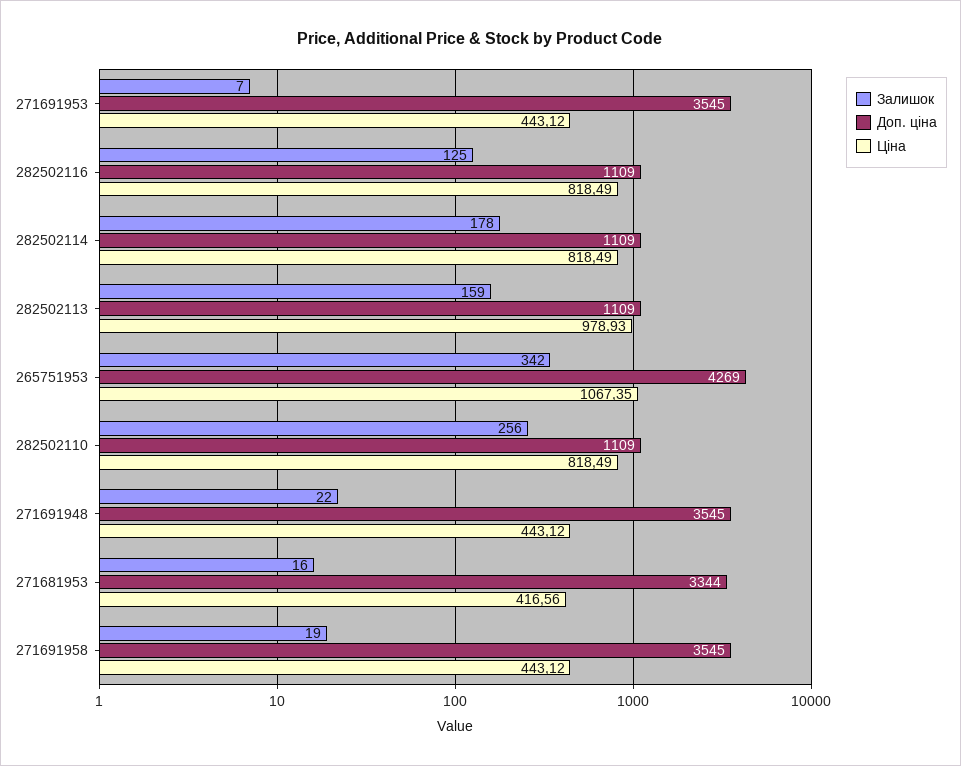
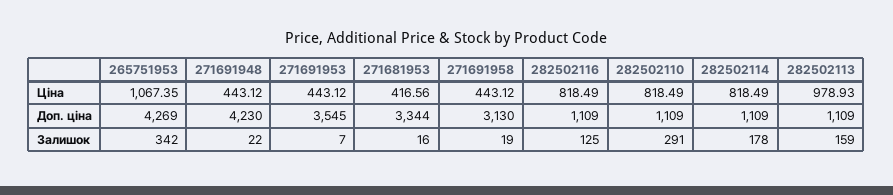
Залишок, 282502110: 256 -> 291
Доп. ціна, 271691948: 3545 -> 4230
Доп. ціна, 271691958: 3545 -> 3130

